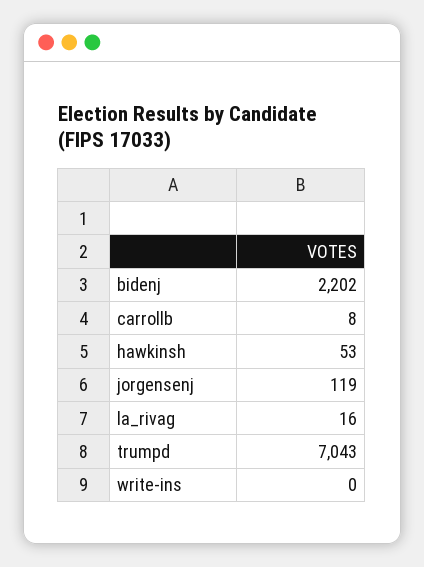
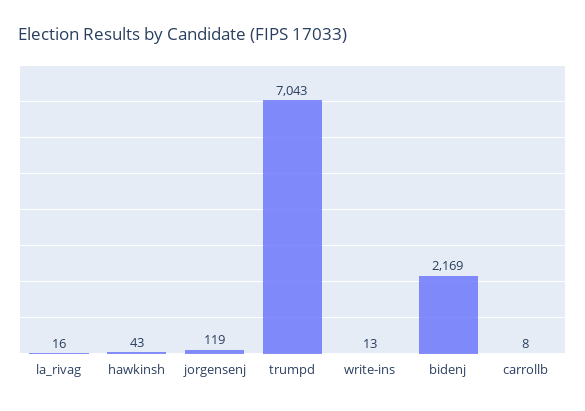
bidenj: 2202 -> 2169
hawkinsh: 53 -> 43
write-ins: 0 -> 13

